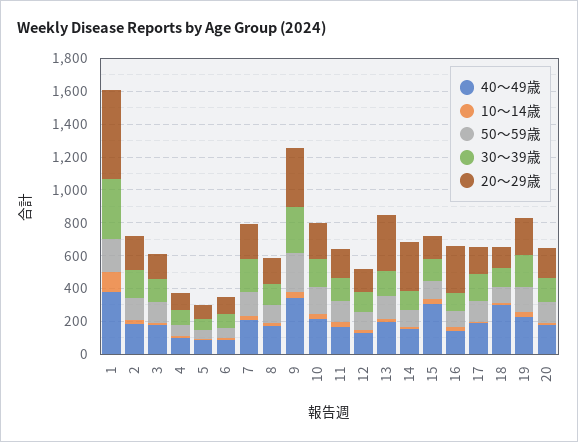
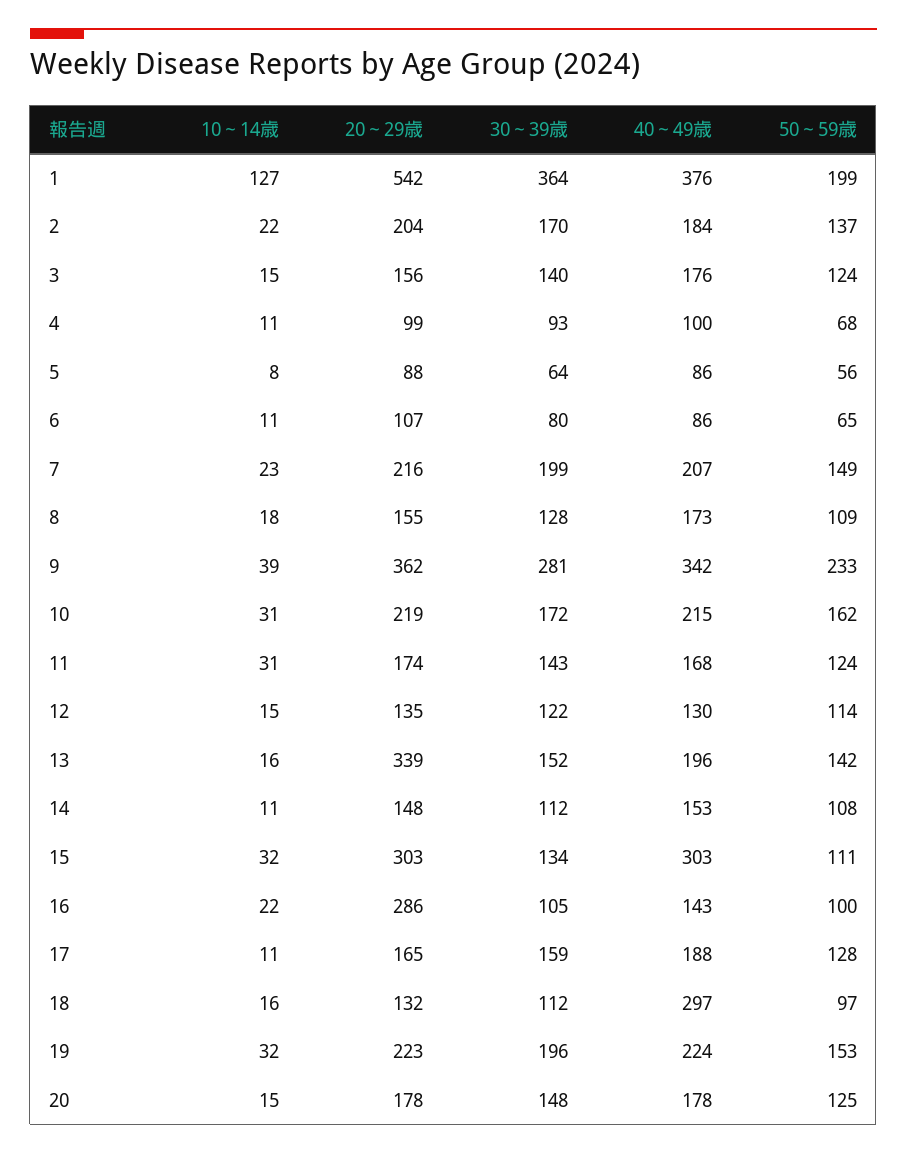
20～29歳, 14: 300 -> 148
20～29歳, 15: 150 -> 303

